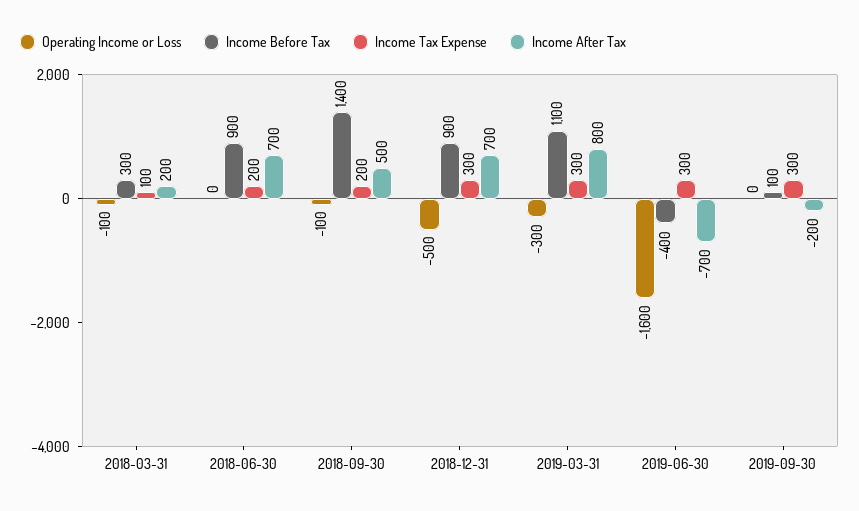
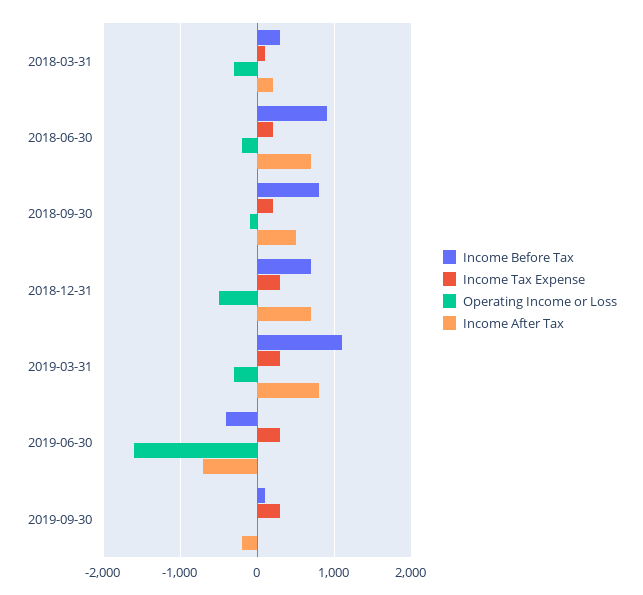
Operating Income or Loss, 2018-03-31: -100 -> -300
Operating Income or Loss, 2018-06-30: 0 -> -200
Income Before Tax, 2018-09-30: 1400 -> 800
Income Before Tax, 2018-12-31: 900 -> 700

